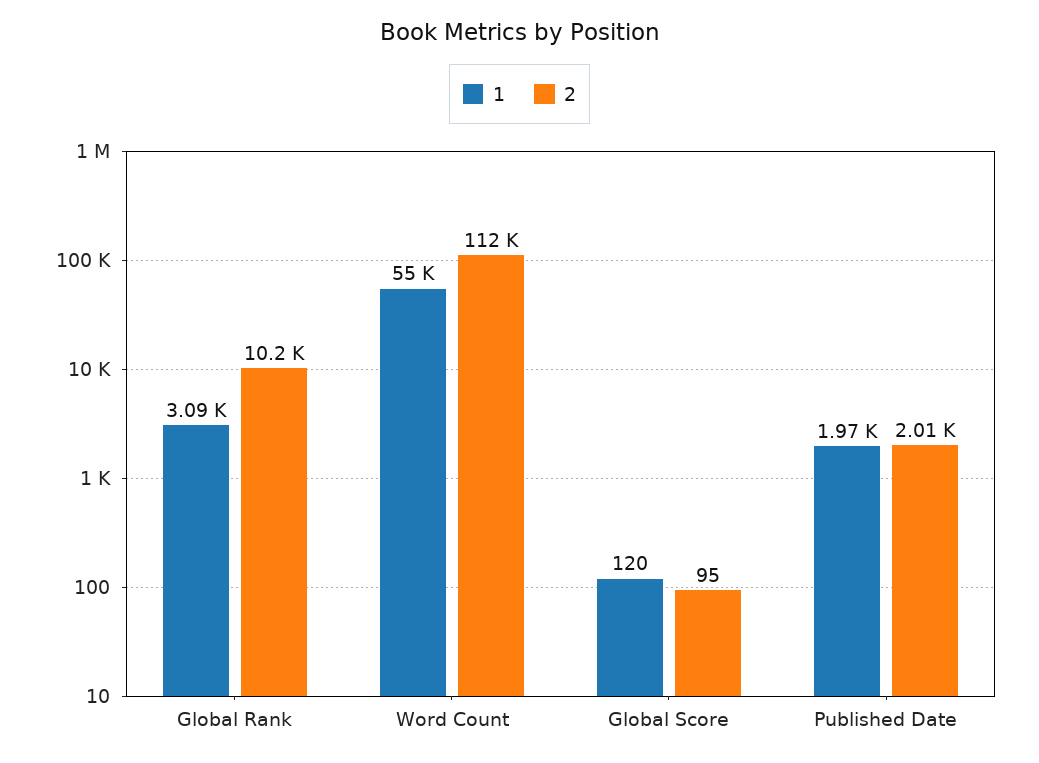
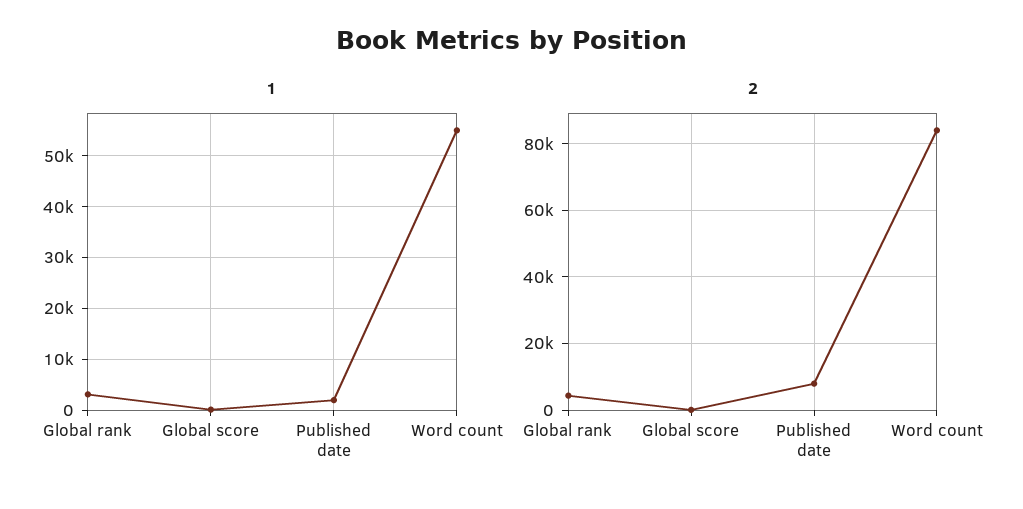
2, Global Rank: 10200 -> 4000
2, Word Count: 112000 -> 84000
2, Published Date: 2010 -> 8000

